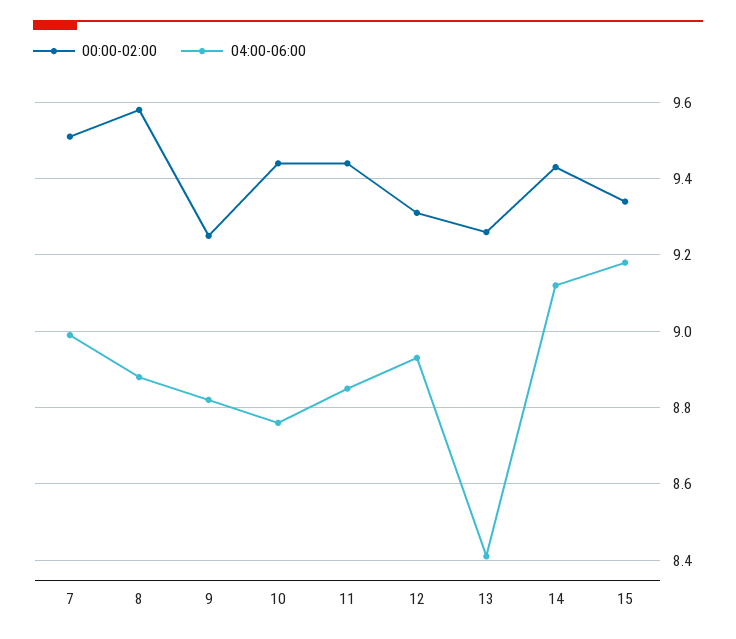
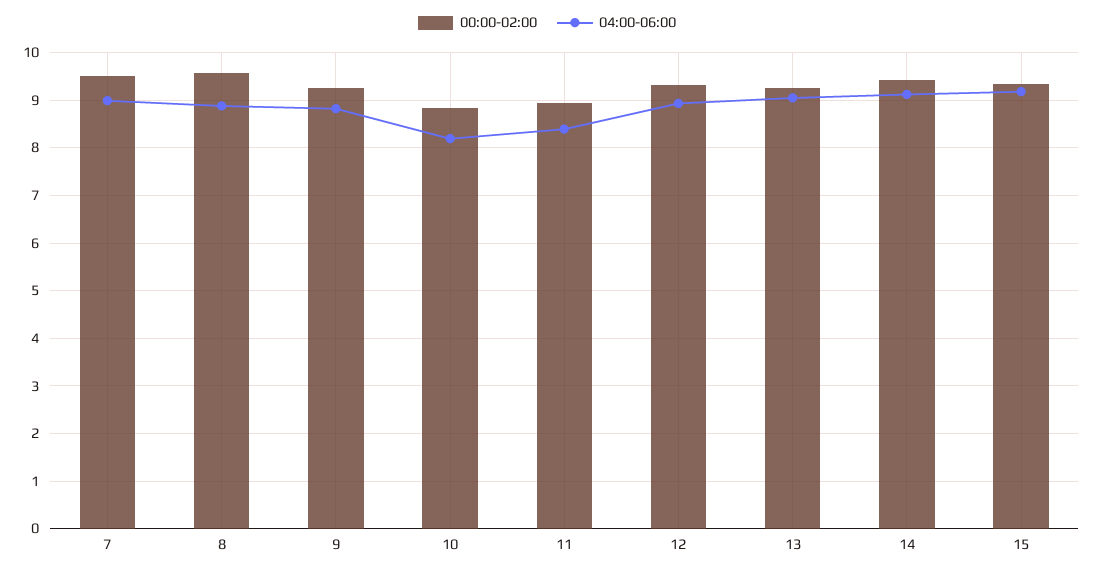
00:00-02:00, 10: 9.45 -> 8.8
04:00-06:00, 10: 8.75 -> 8.2
00:00-02:00, 11: 9.45 -> 9
04:00-06:00, 11: 8.85 -> 8.4
04:00-06:00, 13: 8.4 -> 9

